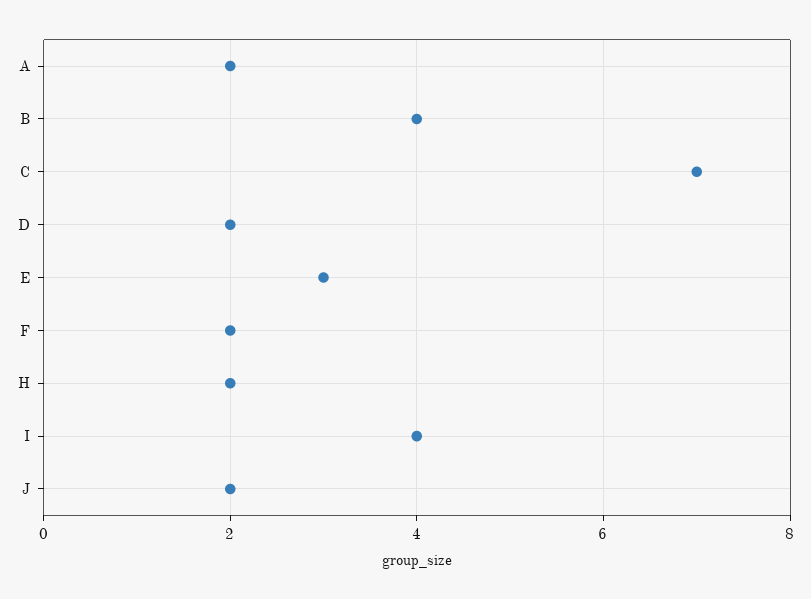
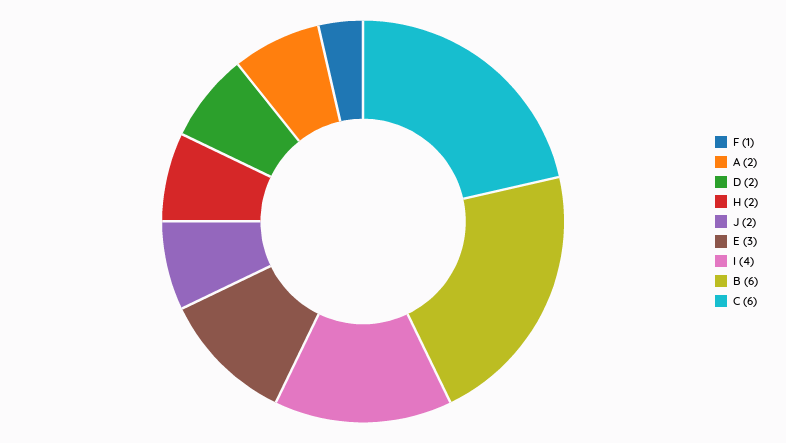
B: 4 -> 6
C: 7 -> 6
F: 2 -> 1

